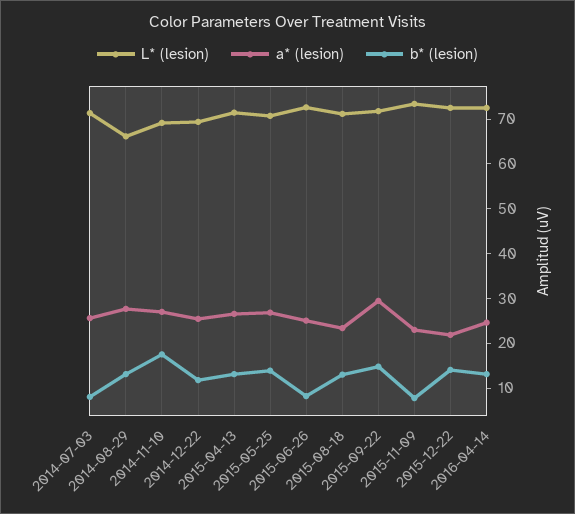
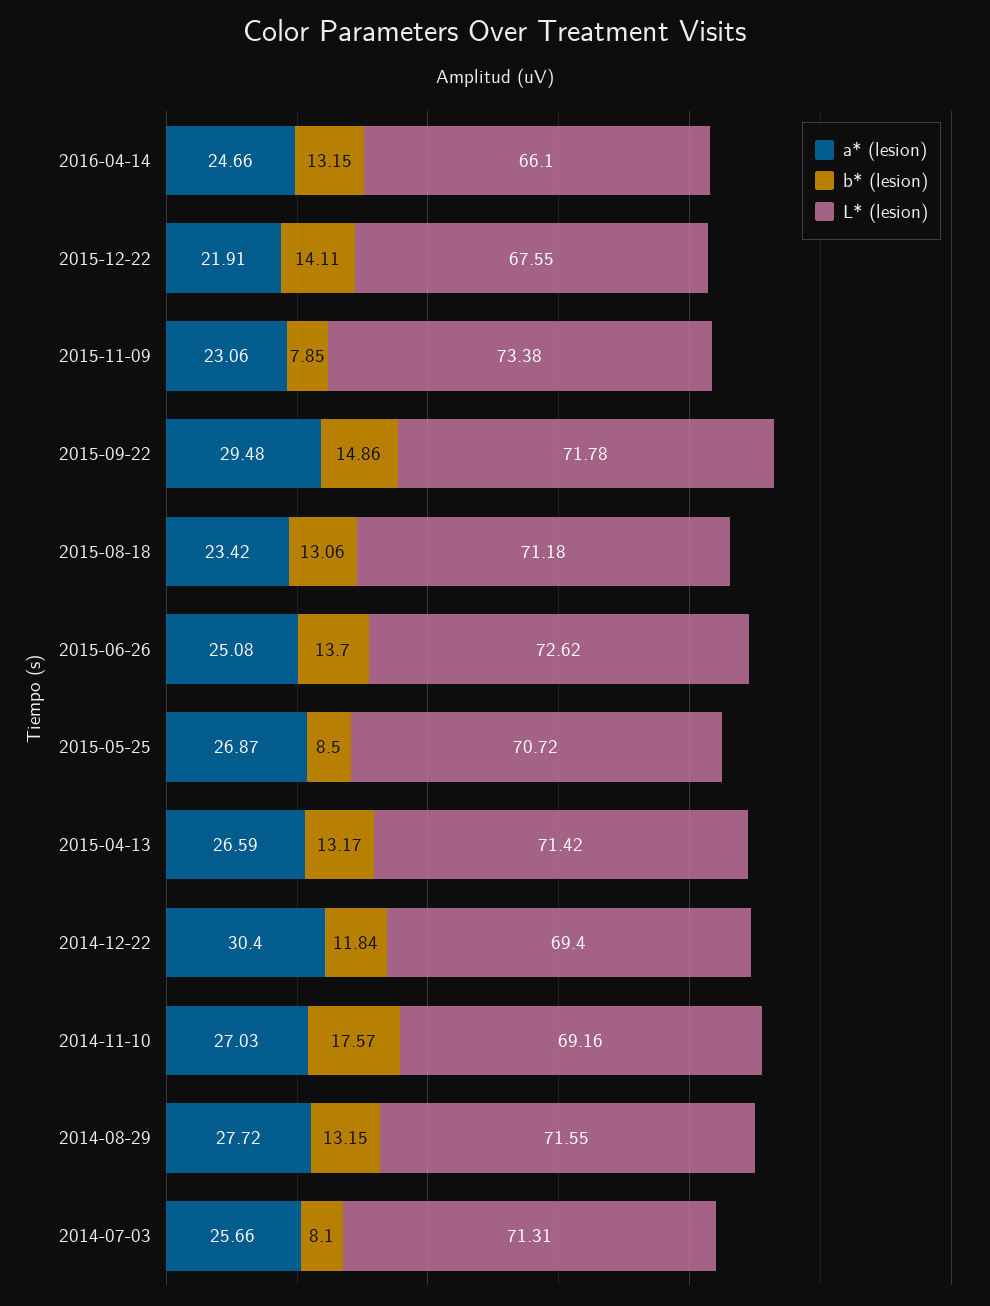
L* (lesion), 2014-08-29: 66 -> 71.55
a* (lesion), 2014-12-22: 26 -> 30.4
b* (lesion), 2015-05-25: 14 -> 8.5
b* (lesion), 2015-06-26: 8 -> 13.7
L* (lesion), 2015-12-22: 72 -> 67.55
L* (lesion), 2016-04-14: 72 -> 66.1

